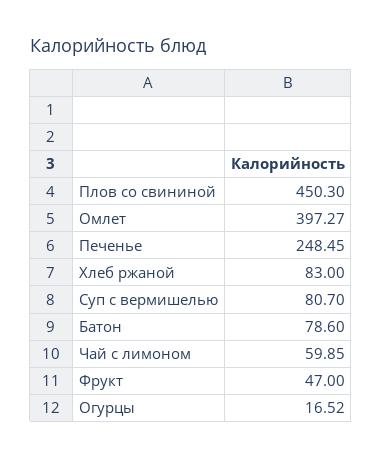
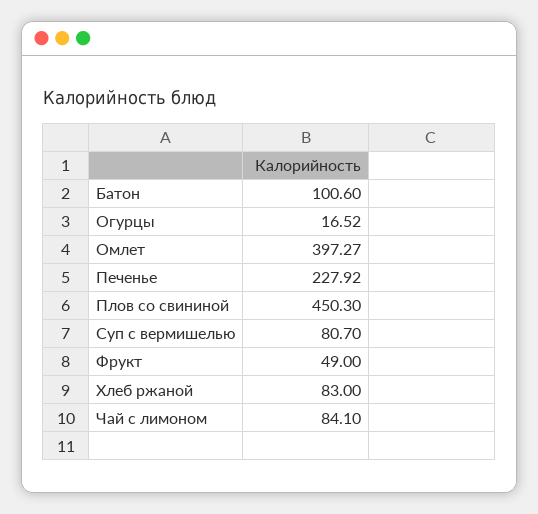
Печенье: 248.45 -> 227.92
Батон: 78.6 -> 100.6
Чай с лимоном: 59.85 -> 84.1
Фрукт: 47 -> 49

